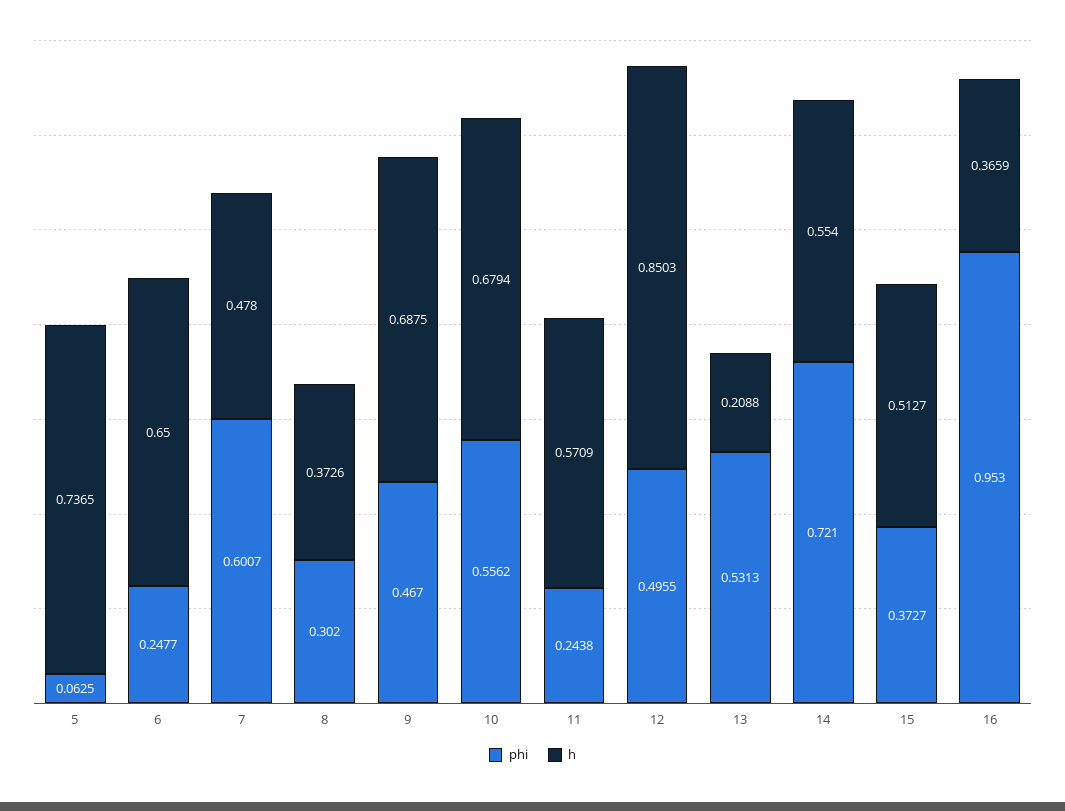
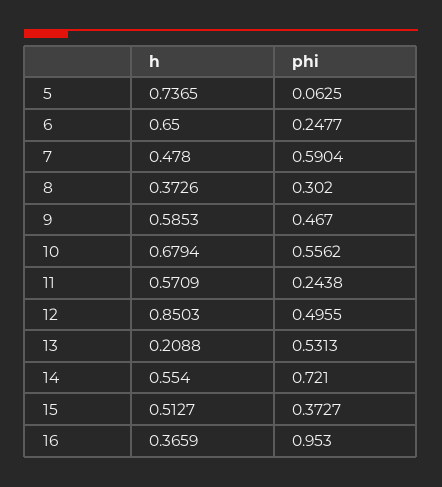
phi, 7: 0.6007 -> 0.5904
h, 9: 0.6875 -> 0.5853

